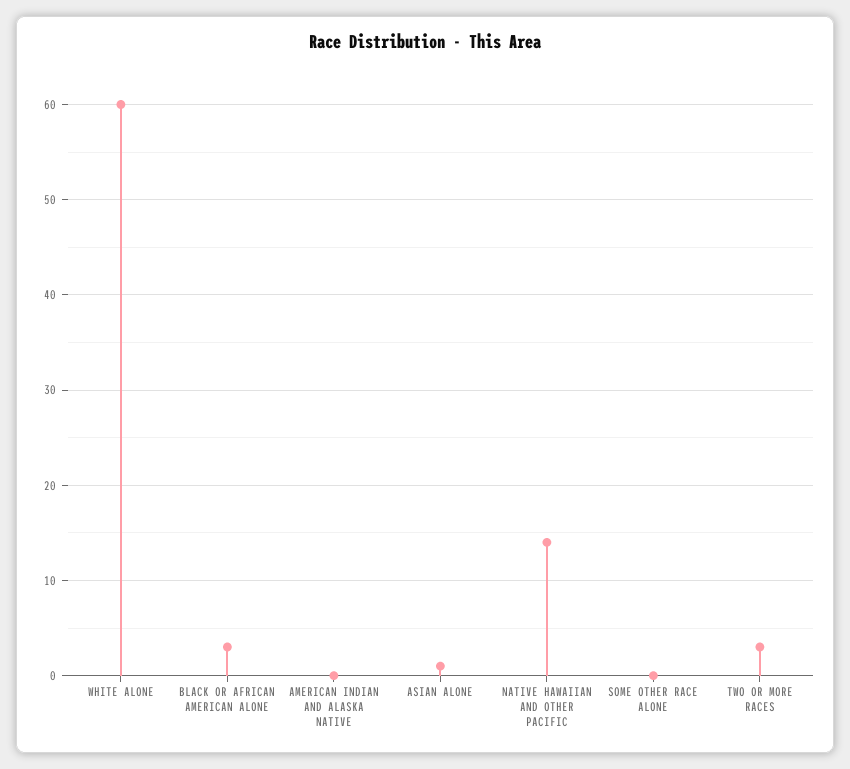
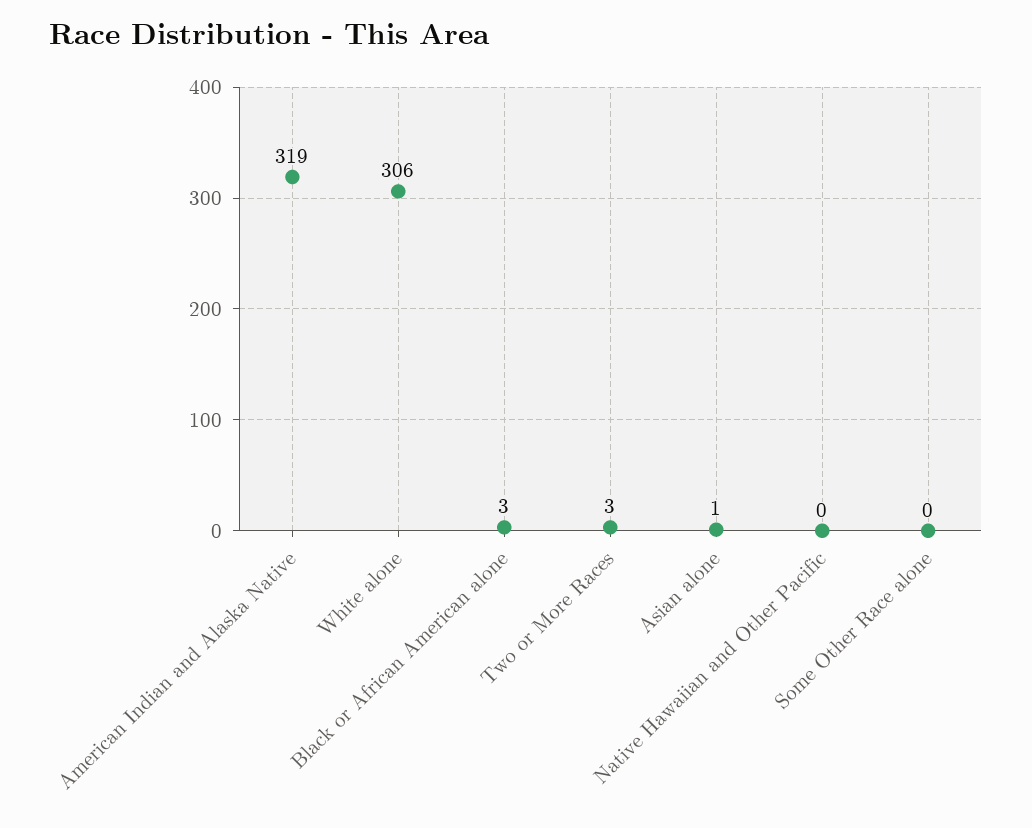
WHITE ALONE: 60 -> 306
AMERICAN INDIAN AND ALASKA NATIVE: 0 -> 319
NATIVE HAWAIIAN AND OTHER PACIFIC: 14 -> 0

